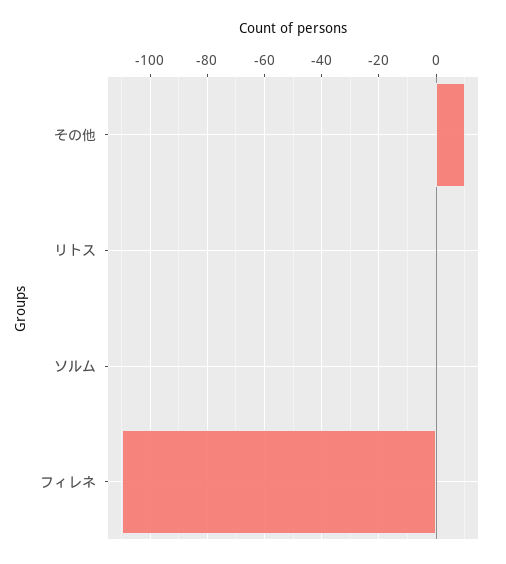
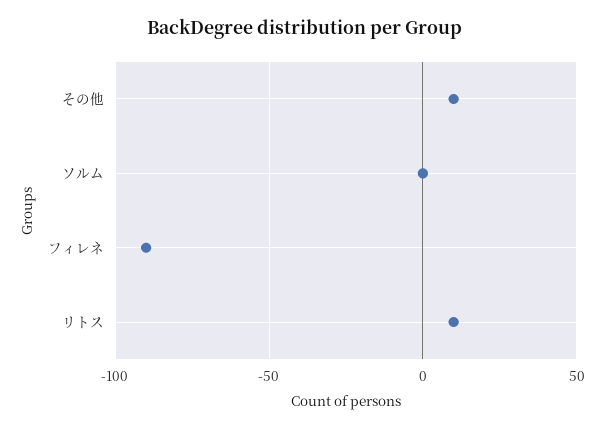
リトス: 0 -> 10
フィレネ: -110 -> -90

